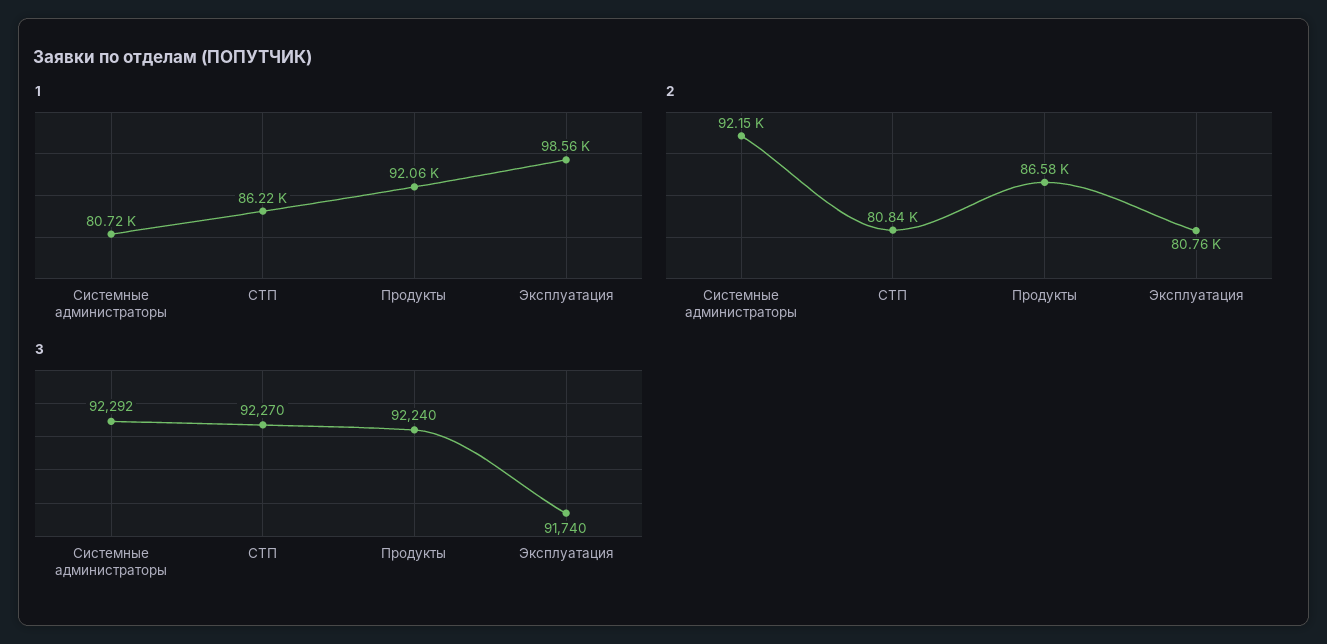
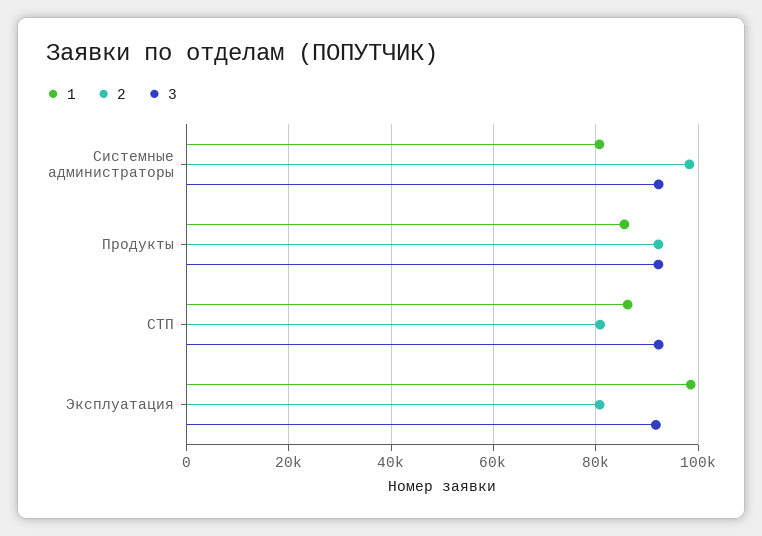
1, Продукты: 92060 -> 86000
2, Системные администраторы: 92150 -> 98000
2, Продукты: 86580 -> 92000

